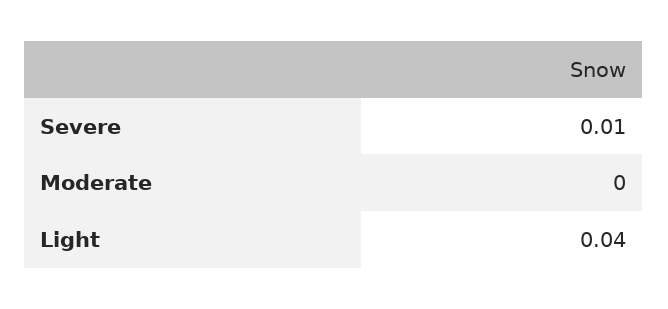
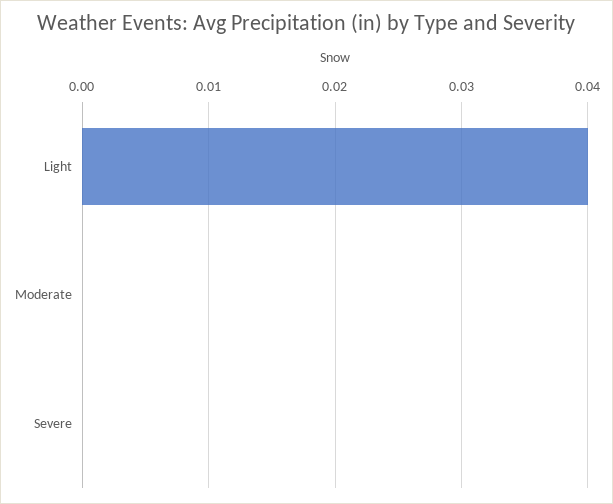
Severe: 0.01 -> 0

